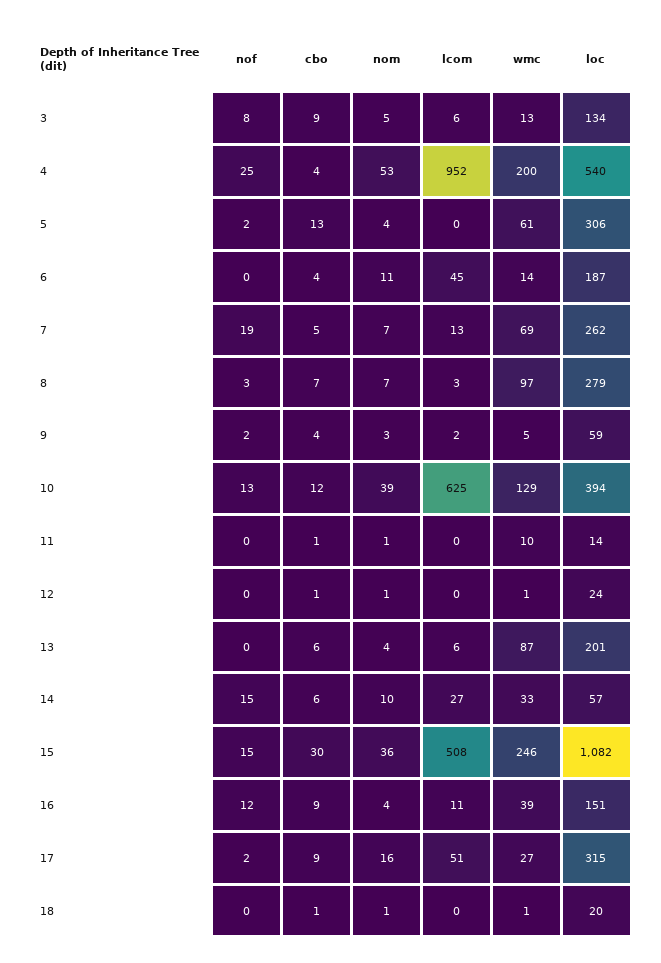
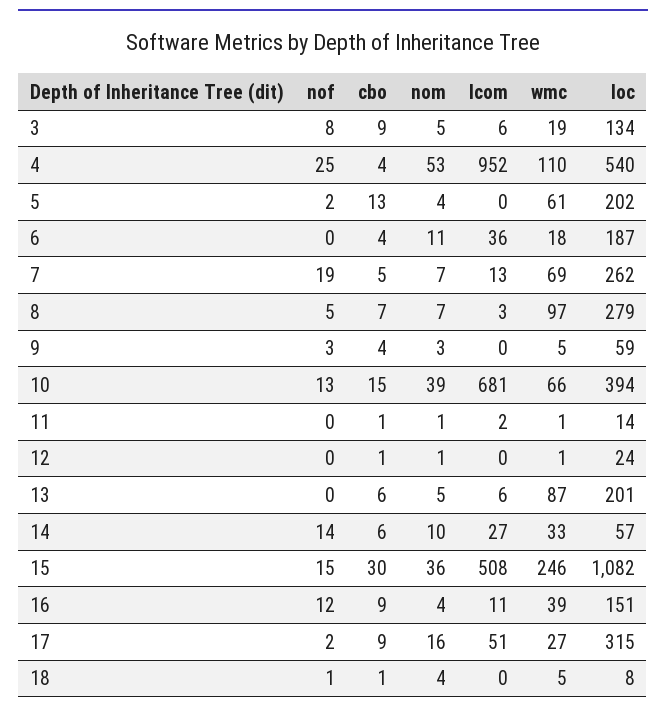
wmc, 3: 13 -> 19
wmc, 4: 200 -> 110
loc, 5: 306 -> 202
lcom, 6: 45 -> 36
wmc, 6: 14 -> 18
nof, 8: 3 -> 5
nof, 9: 2 -> 3
lcom, 9: 2 -> 0
cbo, 10: 12 -> 15
lcom, 10: 625 -> 681
wmc, 10: 129 -> 66
lcom, 11: 0 -> 2
wmc, 11: 10 -> 1
nom, 13: 4 -> 5
nof, 14: 15 -> 14
nof, 18: 0 -> 1
nom, 18: 1 -> 4
wmc, 18: 1 -> 5
loc, 18: 20 -> 8

